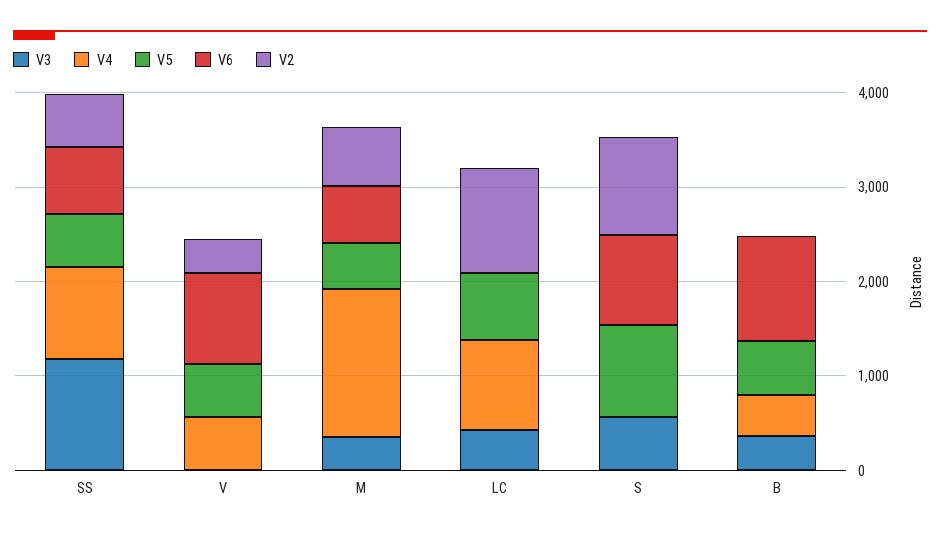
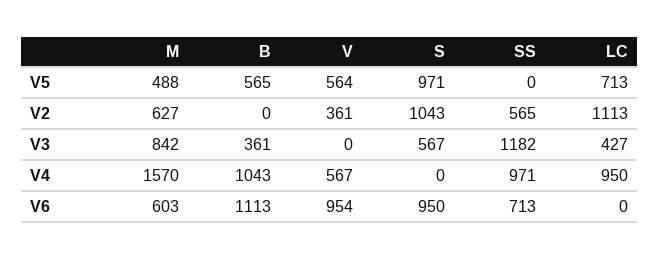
V5, SS: 600 -> 0
V3, M: 400 -> 842
V4, B: 400 -> 1043

